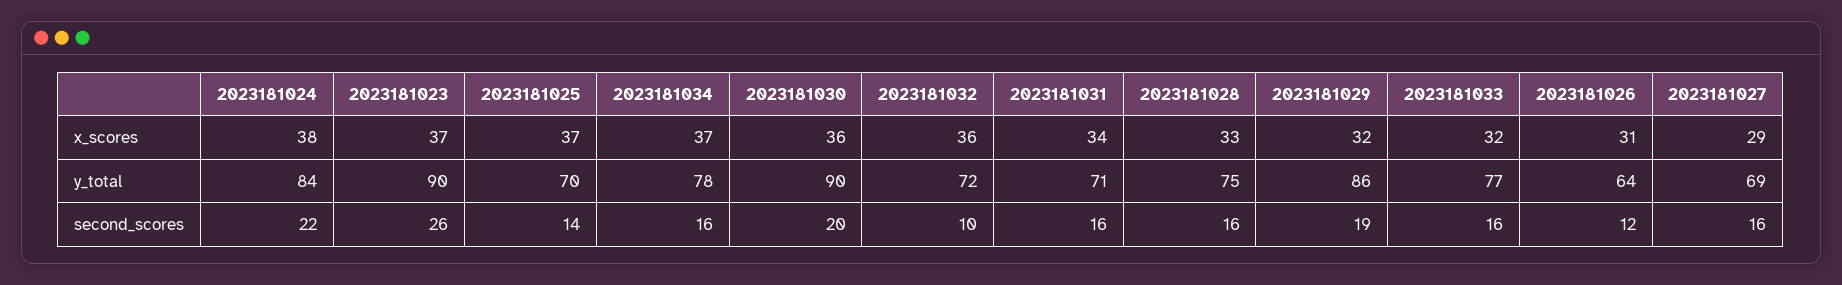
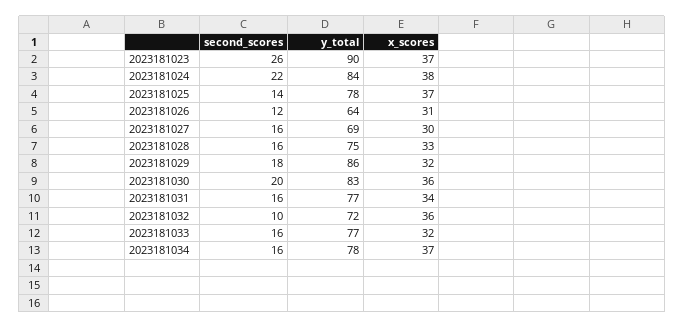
2023181027, x_scores: 29 -> 30
2023181025, y_total: 70 -> 78
2023181030, y_total: 90 -> 83
2023181031, y_total: 71 -> 77
2023181029, second_scores: 19 -> 18

